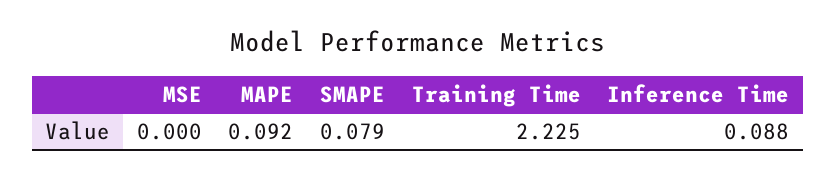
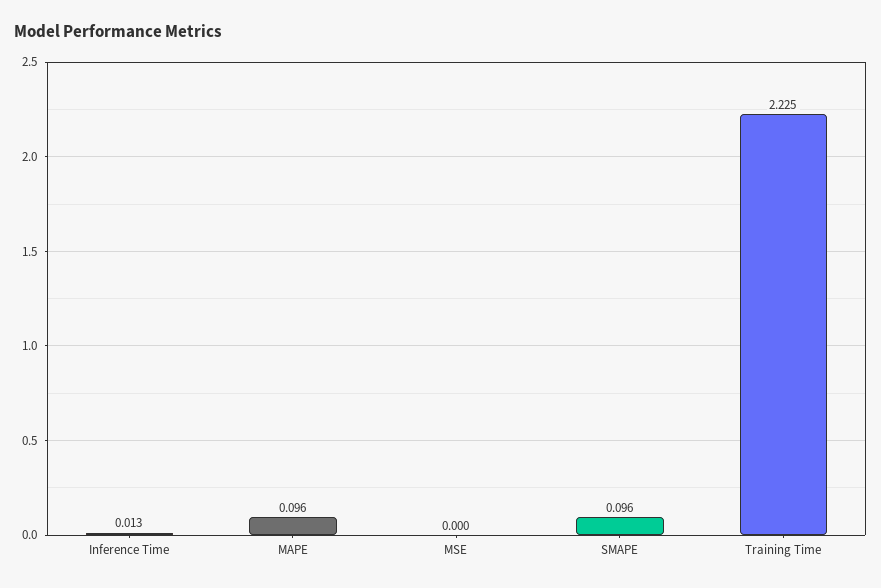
MAPE: 0.092 -> 0.096
SMAPE: 0.079 -> 0.096
Inference Time: 0.088 -> 0.013

